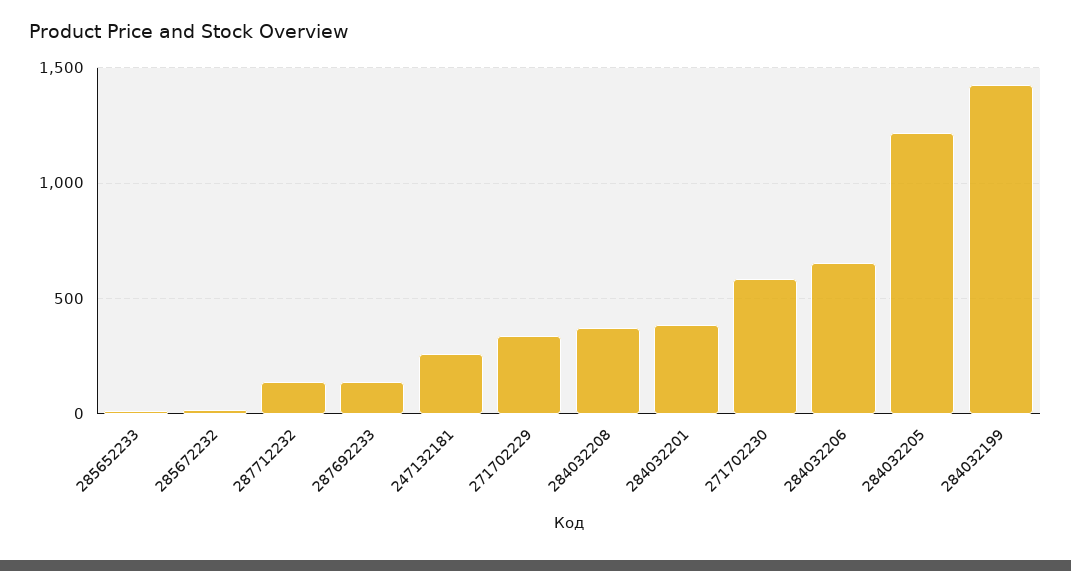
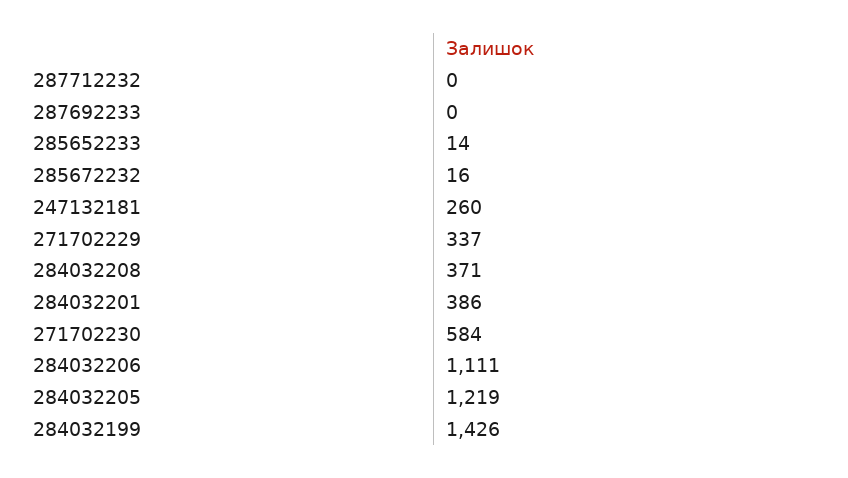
287712232: 150 -> 0
287692233: 150 -> 0
284032206: 650 -> 1111

